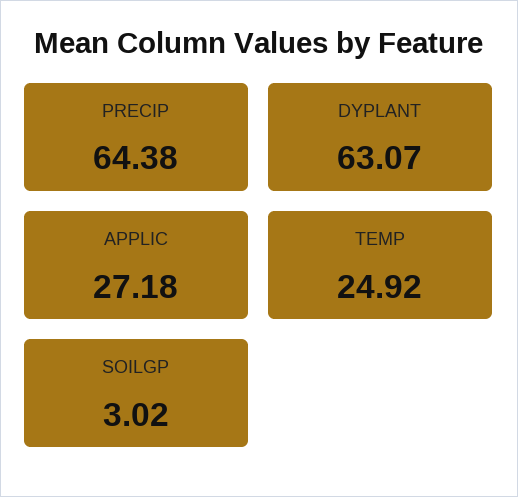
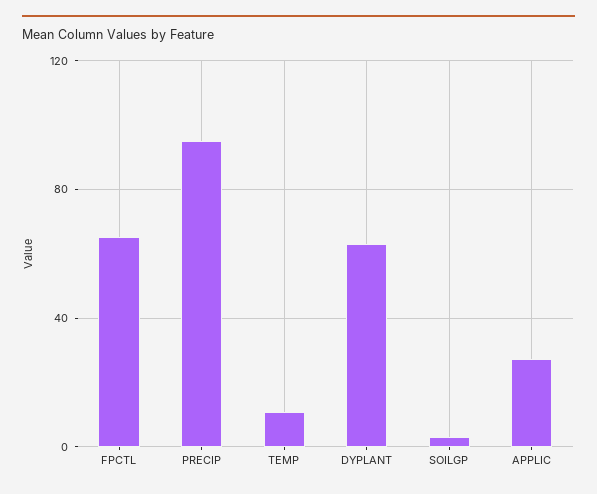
PRECIP: 64.38 -> 95
TEMP: 24.92 -> 10
FPCTL: none -> 65

